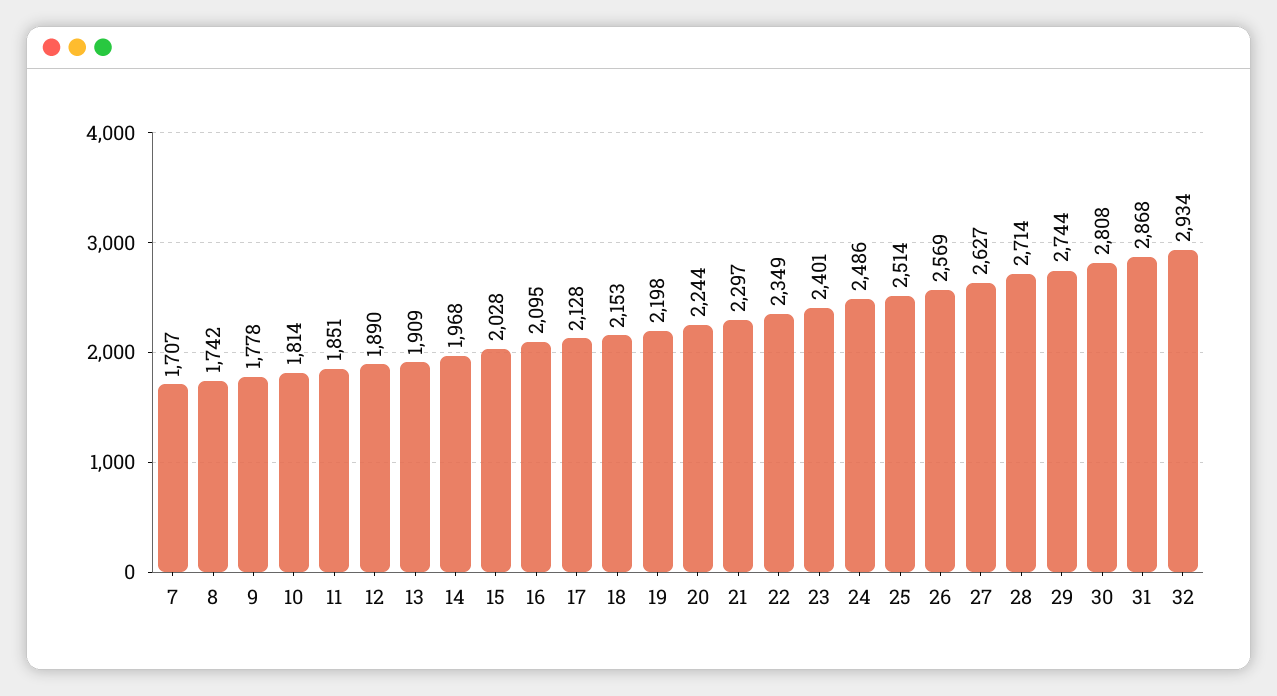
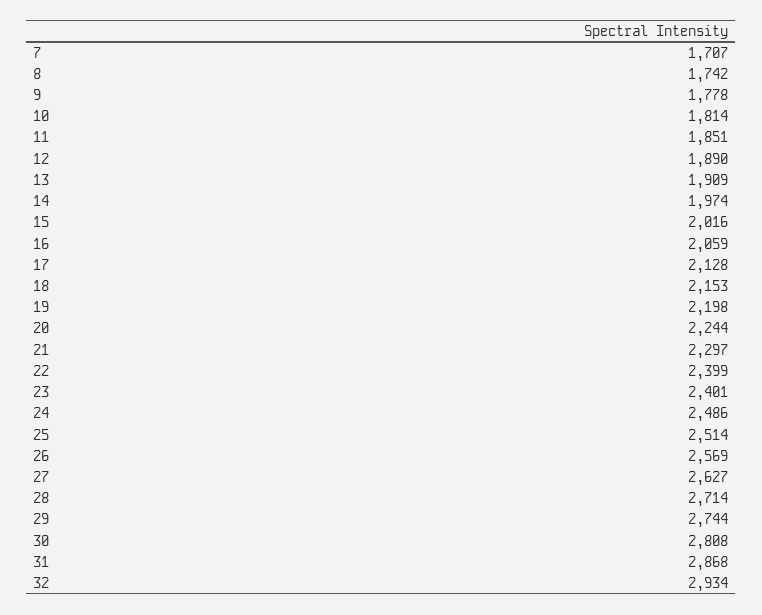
14: 1968 -> 1974
15: 2028 -> 2016
16: 2095 -> 2059
22: 2349 -> 2399

